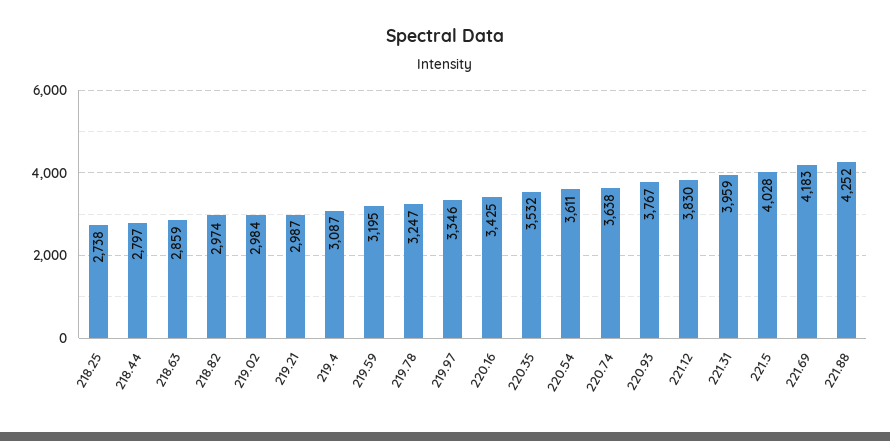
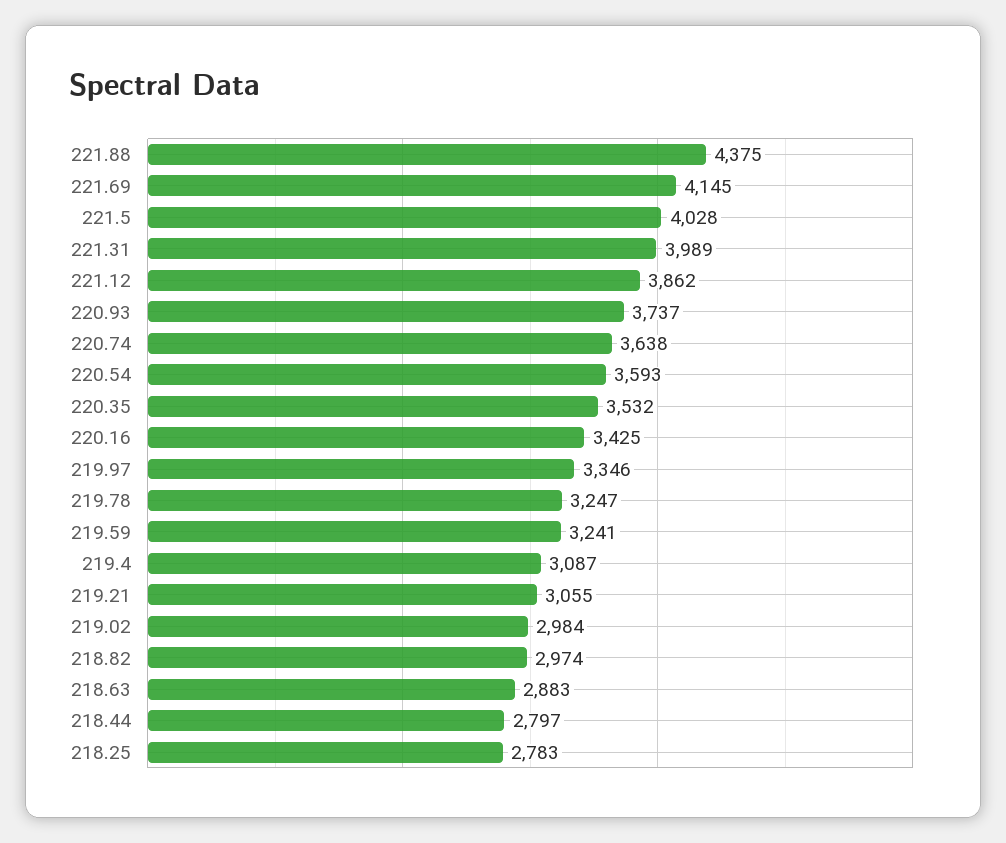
218.25: 2738 -> 2783
218.63: 2859 -> 2883
219.21: 2987 -> 3055
219.59: 3195 -> 3241
220.54: 3611 -> 3593
220.93: 3767 -> 3737
221.12: 3830 -> 3862
221.31: 3959 -> 3989
221.69: 4183 -> 4145
221.88: 4252 -> 4375

